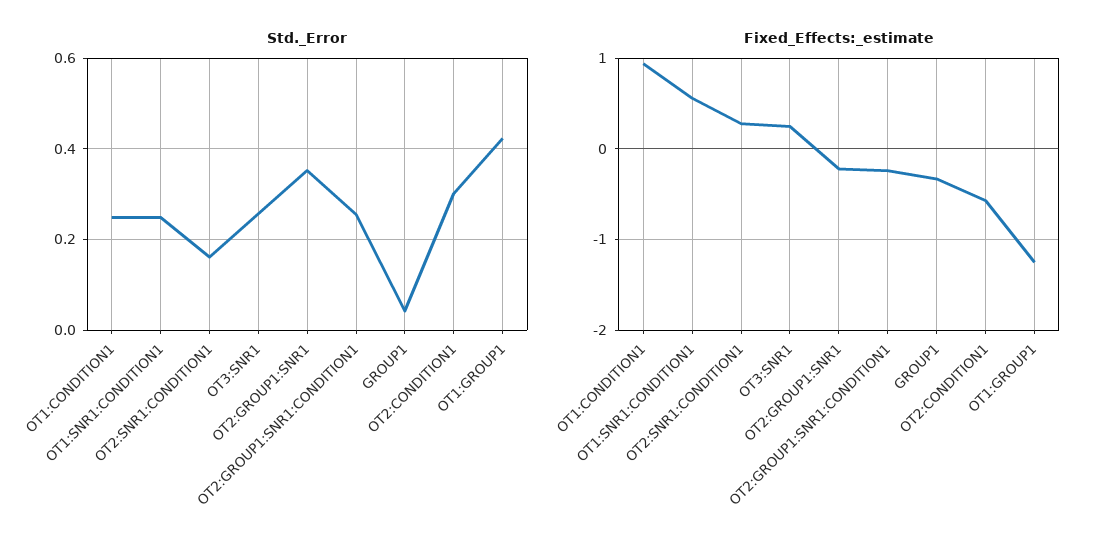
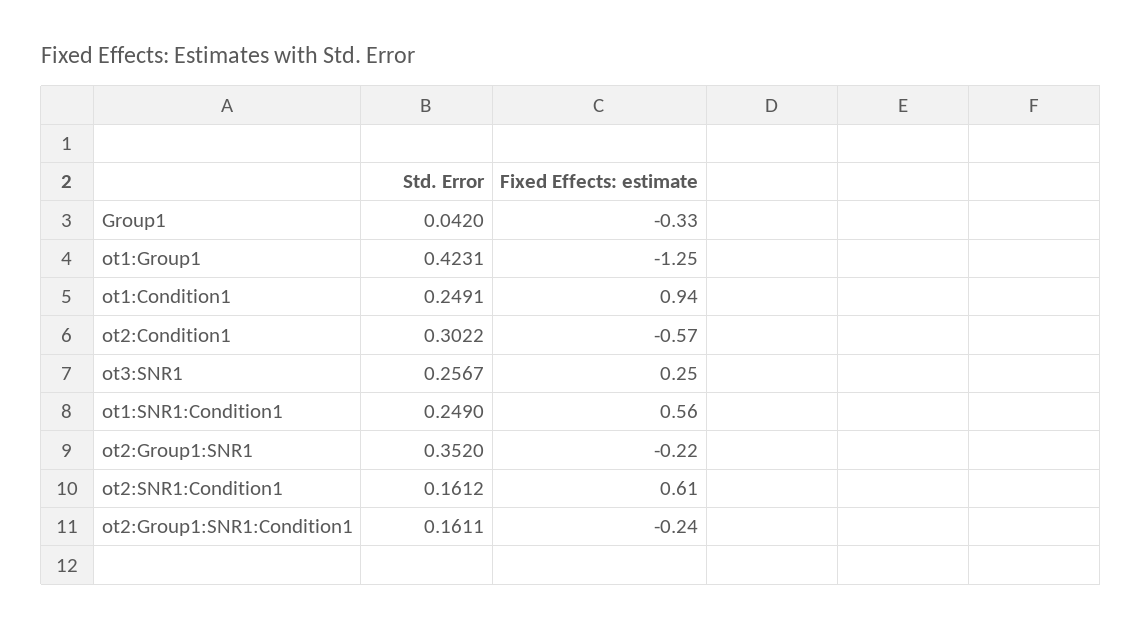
Std._Error, OT2:GROUP1:SNR1:CONDITION1: 0.26 -> 0.1611
Fixed_Effects:_estimate, OT2:SNR1:CONDITION1: 0.3 -> 0.61

